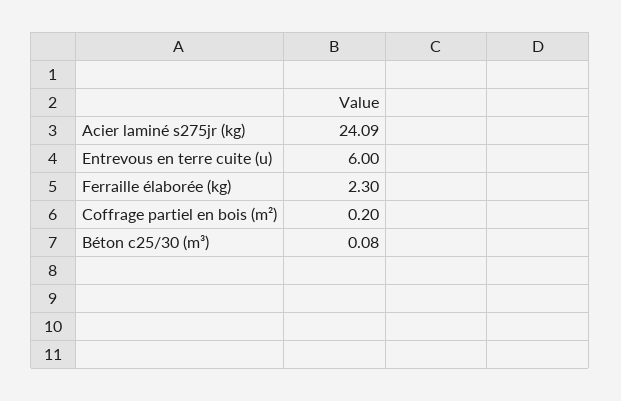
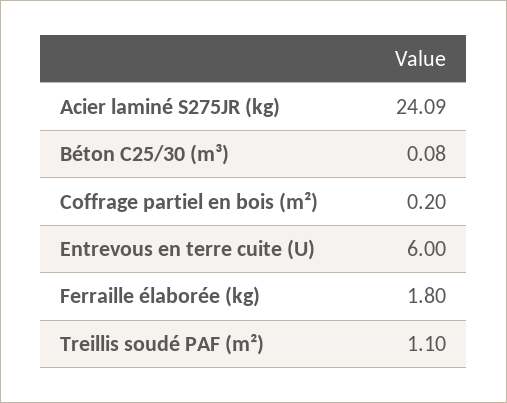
Ferraille élaborée (kg): 2.3 -> 1.8
Treillis soudé PAF (m²): none -> 1.1

